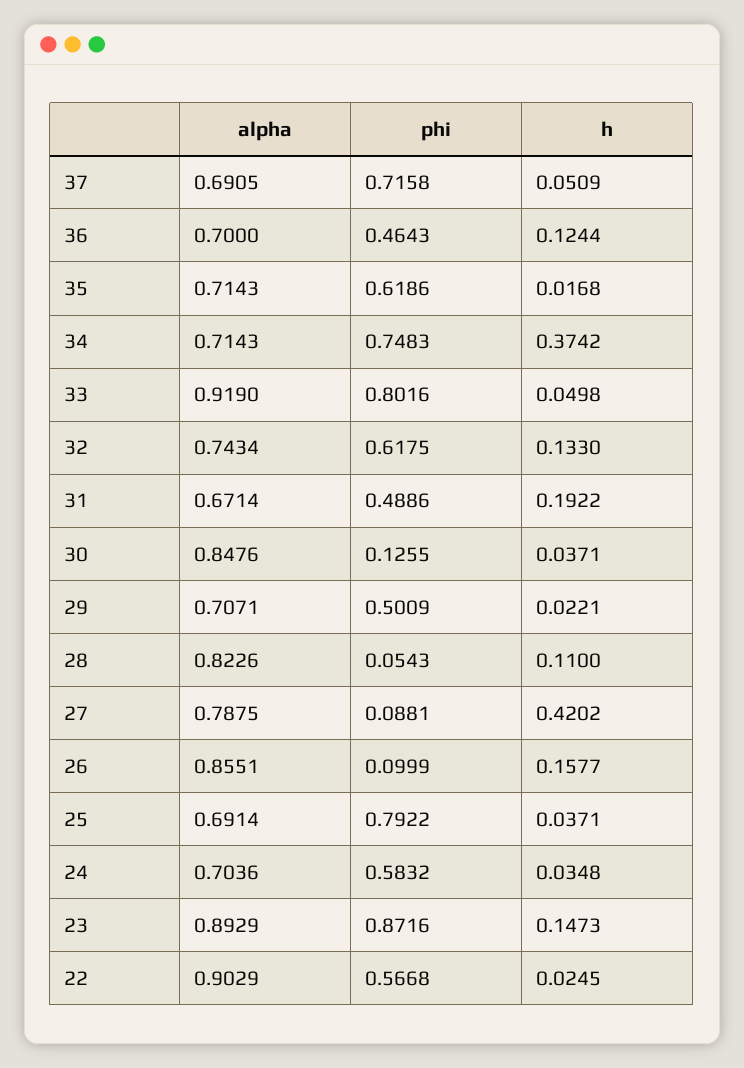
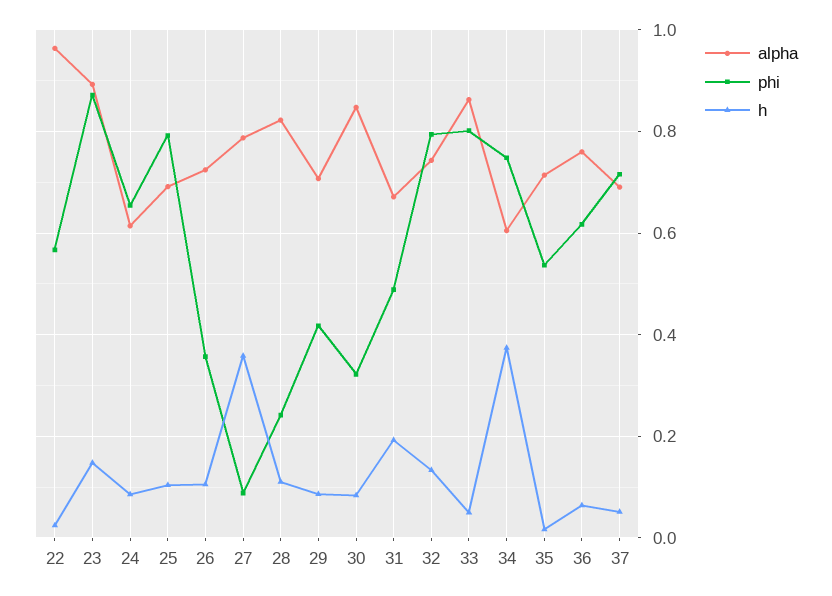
alpha, 36: 0.7 -> 0.76
phi, 36: 0.4643 -> 0.62
h, 36: 0.1244 -> 0.06
phi, 35: 0.6186 -> 0.54
alpha, 34: 0.7143 -> 0.6
alpha, 33: 0.919 -> 0.86
phi, 32: 0.6175 -> 0.8
phi, 30: 0.1255 -> 0.32
h, 30: 0.0371 -> 0.08
phi, 29: 0.5009 -> 0.42
h, 29: 0.0221 -> 0.08
phi, 28: 0.0543 -> 0.24
h, 27: 0.4202 -> 0.36
alpha, 26: 0.8551 -> 0.72
phi, 26: 0.0999 -> 0.36
h, 26: 0.1577 -> 0.1
h, 25: 0.0371 -> 0.1
alpha, 24: 0.7036 -> 0.62
phi, 24: 0.5832 -> 0.66
h, 24: 0.0348 -> 0.08
alpha, 22: 0.9029 -> 0.96

